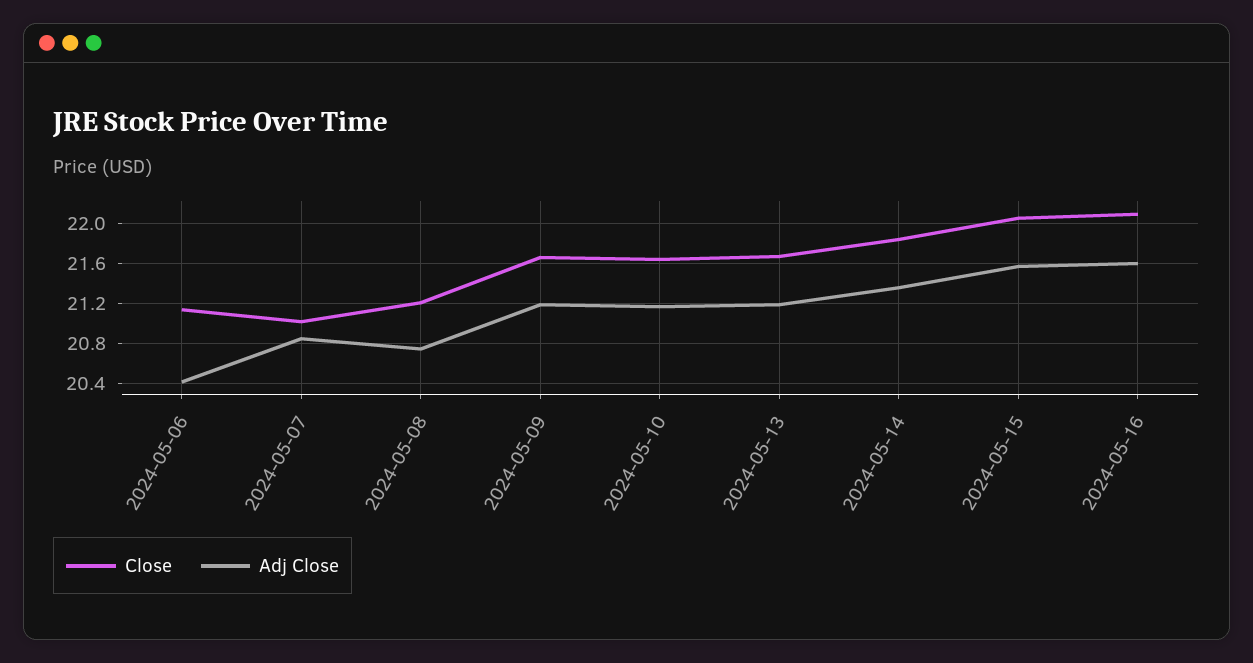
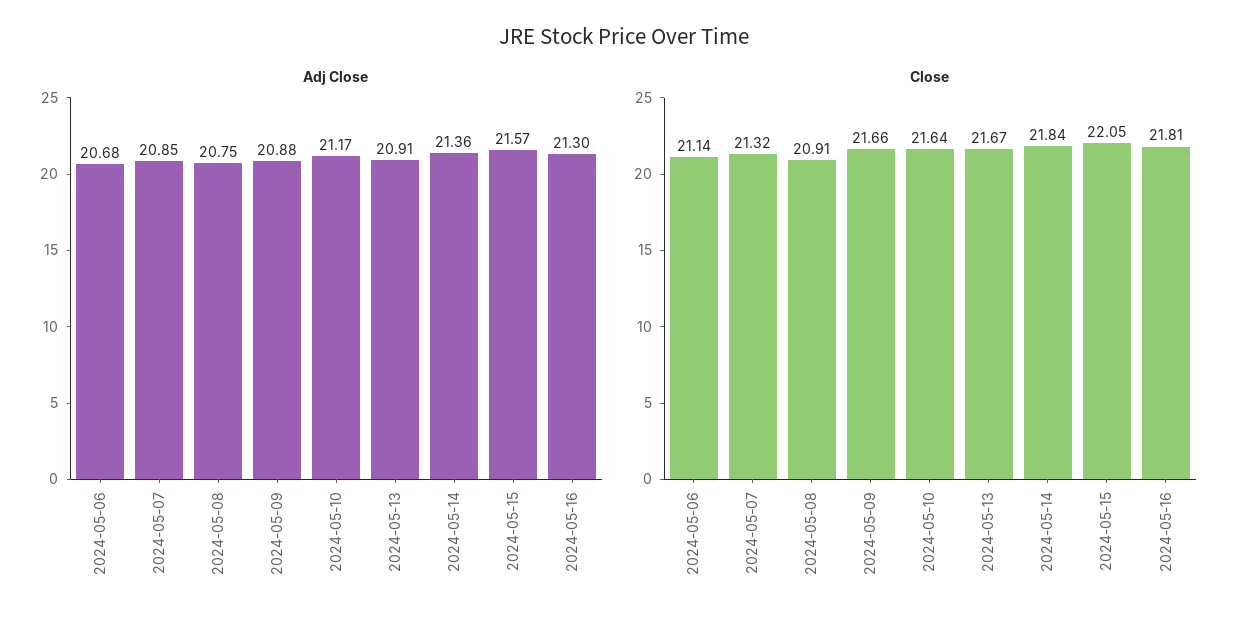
Adj Close, 2024-05-06: 20.4 -> 20.68
Close, 2024-05-07: 21 -> 21.32
Close, 2024-05-08: 21.2 -> 20.91
Adj Close, 2024-05-09: 21.2 -> 20.88
Adj Close, 2024-05-13: 21.2 -> 20.91
Close, 2024-05-16: 22.1 -> 21.81
Adj Close, 2024-05-16: 21.6 -> 21.3

